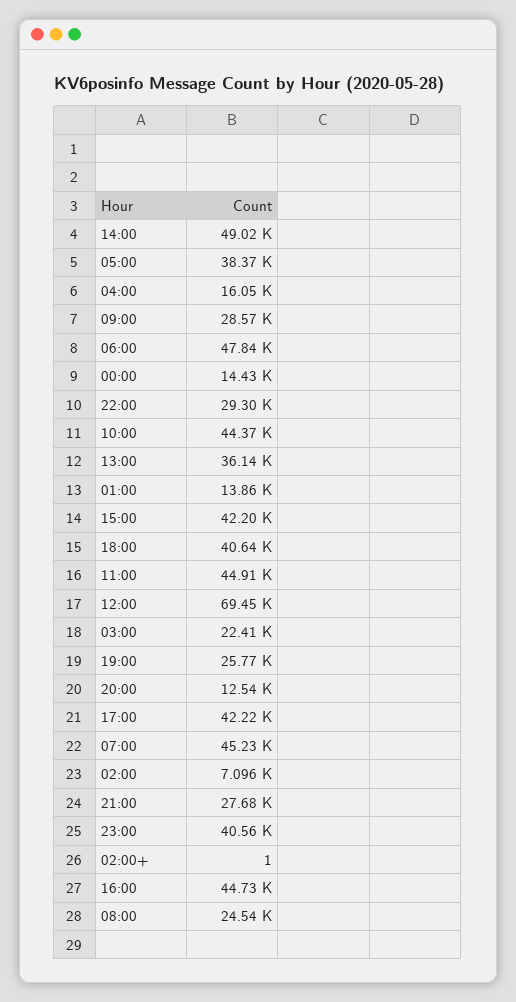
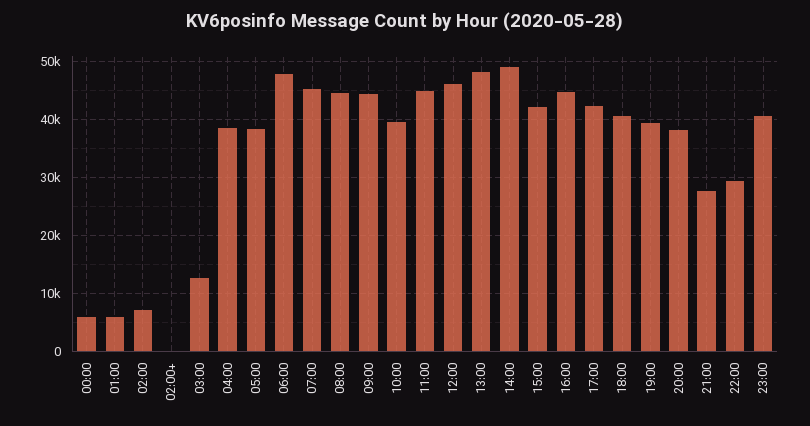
04:00: 16050 -> 38000
09:00: 28570 -> 44000
00:00: 14430 -> 6000
10:00: 44370 -> 40000
13:00: 36140 -> 48000
01:00: 13860 -> 6000
12:00: 69450 -> 46000
03:00: 22410 -> 12000
19:00: 25770 -> 40000
20:00: 12540 -> 38000
08:00: 24540 -> 44000

